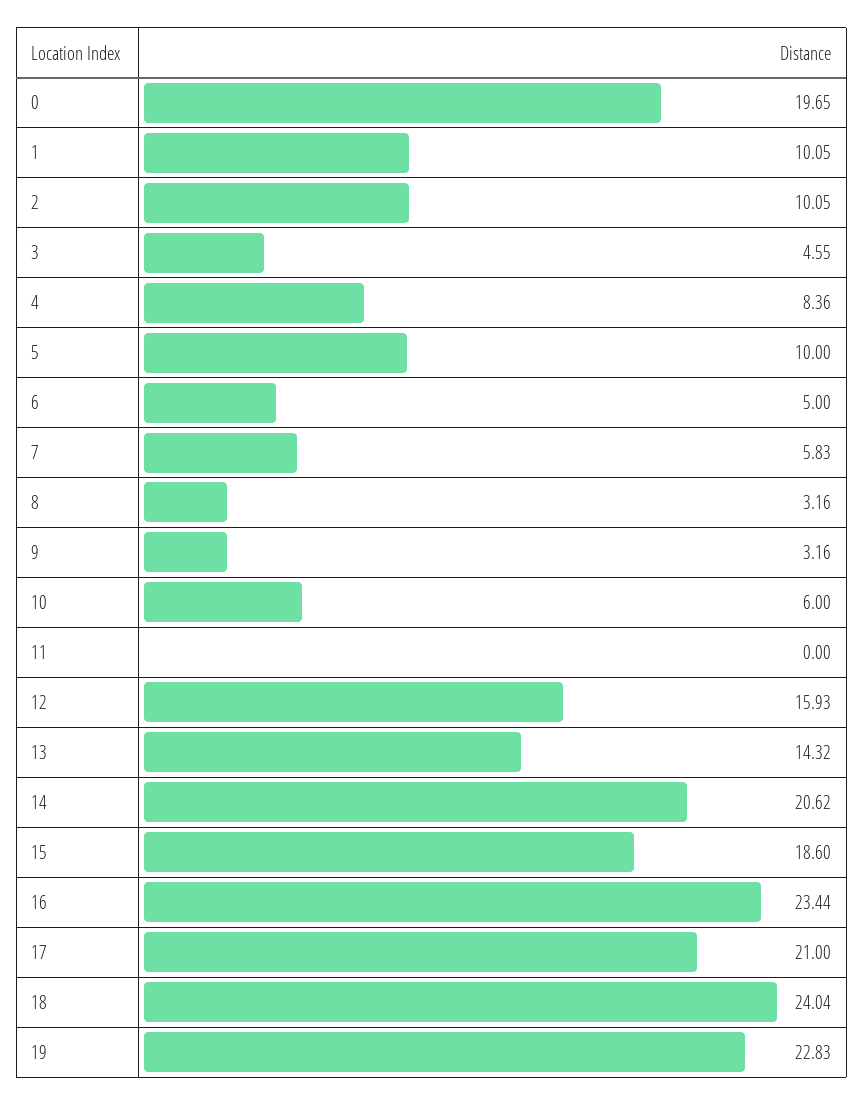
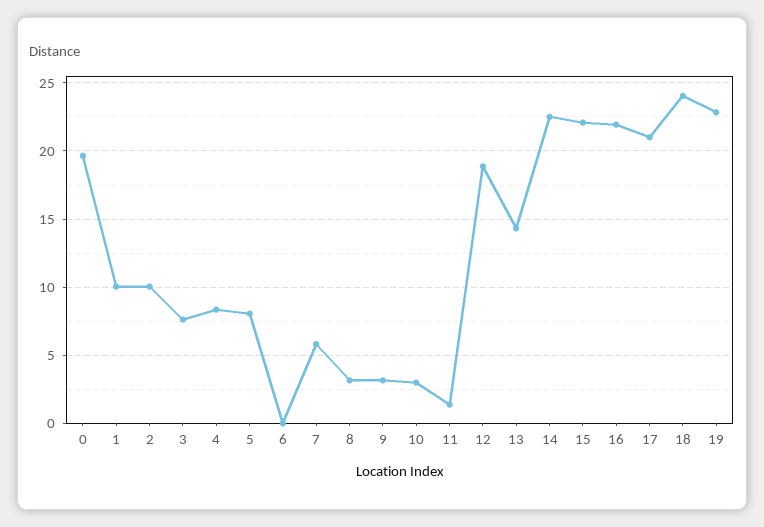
3: 4.55 -> 7.5
5: 10 -> 8
6: 5 -> 0
10: 6 -> 3
11: 0 -> 1.5
12: 15.93 -> 19
14: 20.62 -> 22.5
15: 18.6 -> 22
16: 23.44 -> 22

